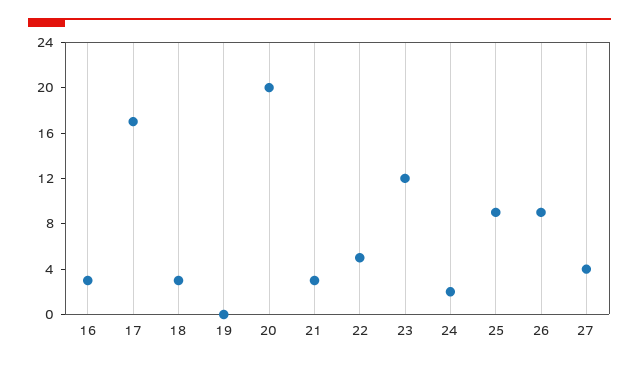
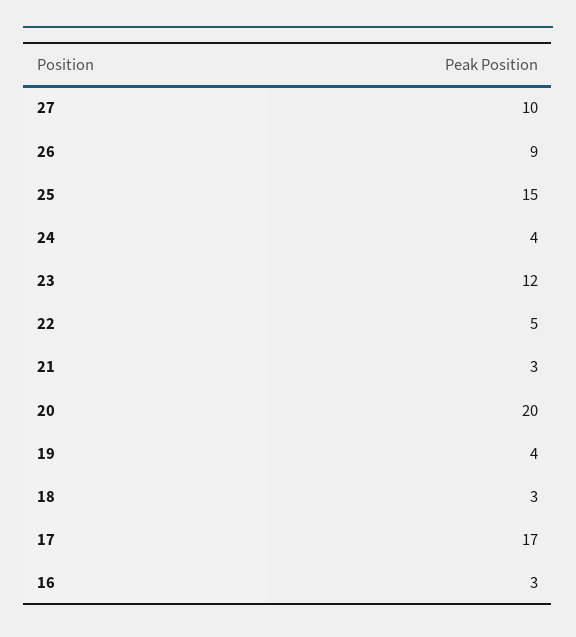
19: 0 -> 4
24: 2 -> 4
25: 9 -> 15
27: 4 -> 10

